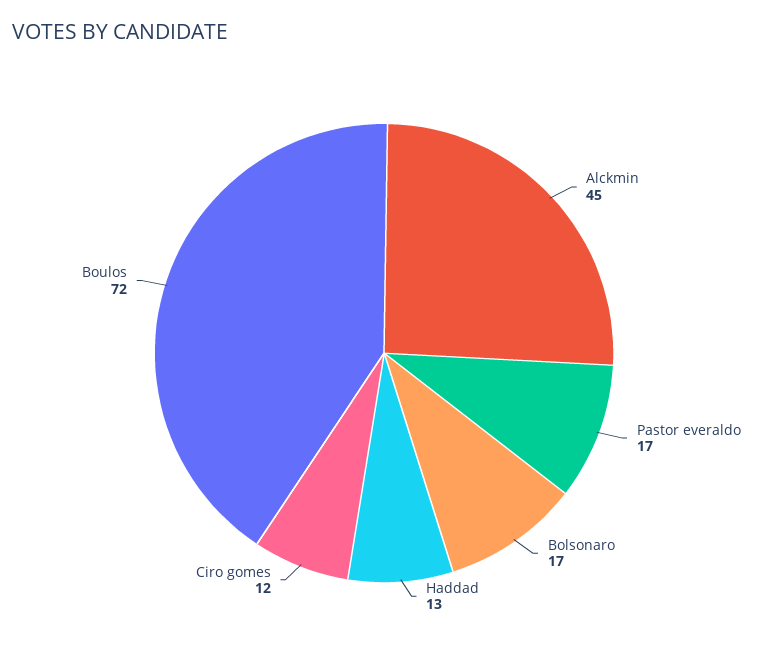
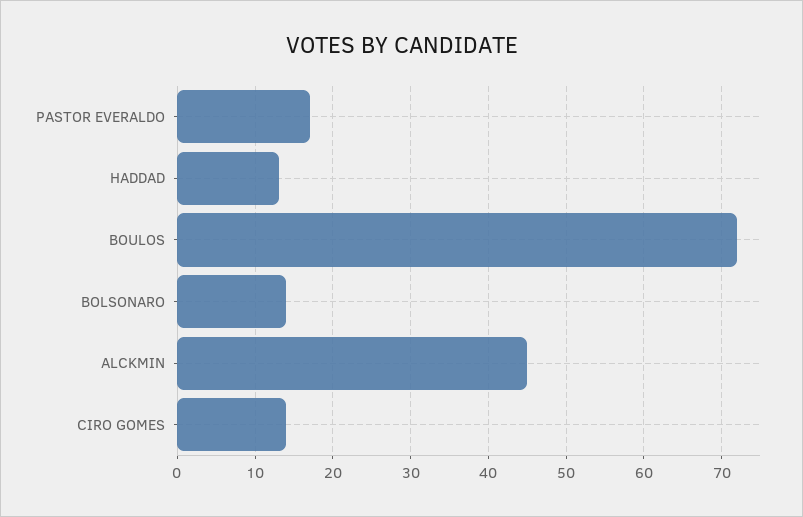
Bolsonaro: 17 -> 14
Ciro gomes: 12 -> 14

